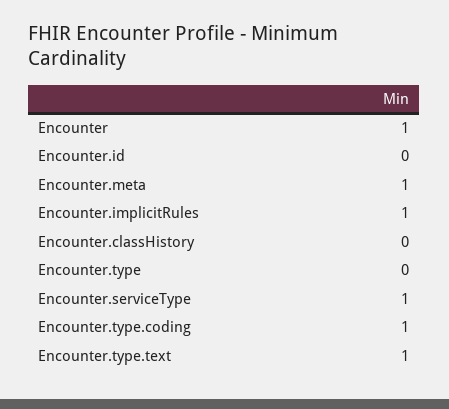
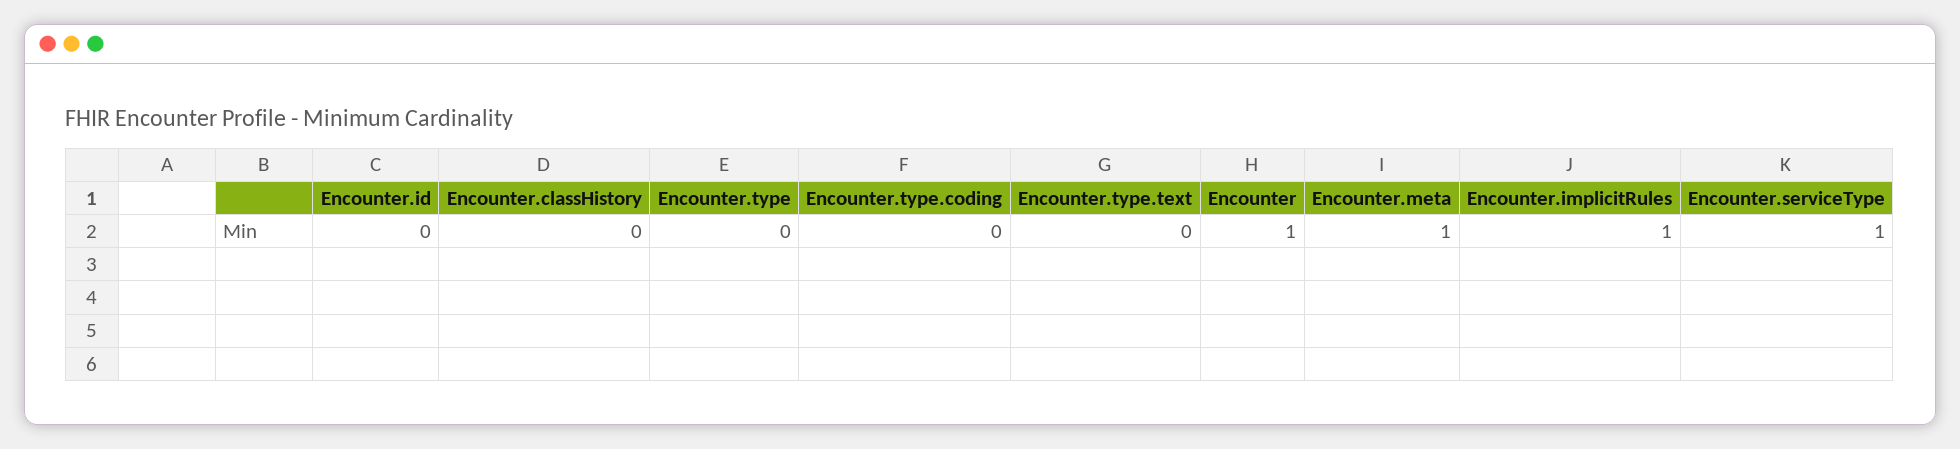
Encounter.type.coding: 1 -> 0
Encounter.type.text: 1 -> 0

